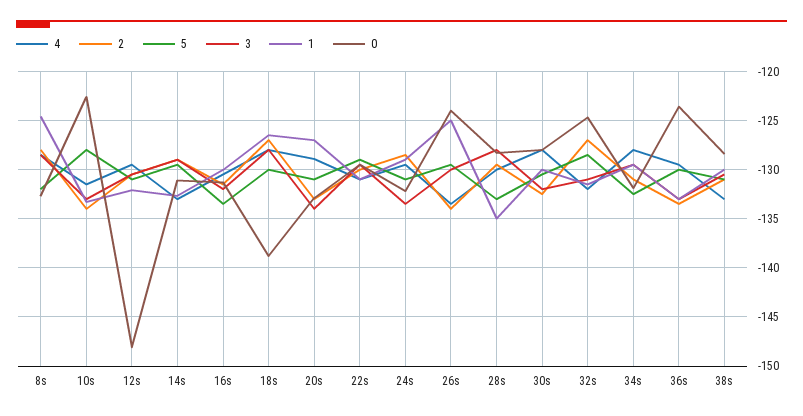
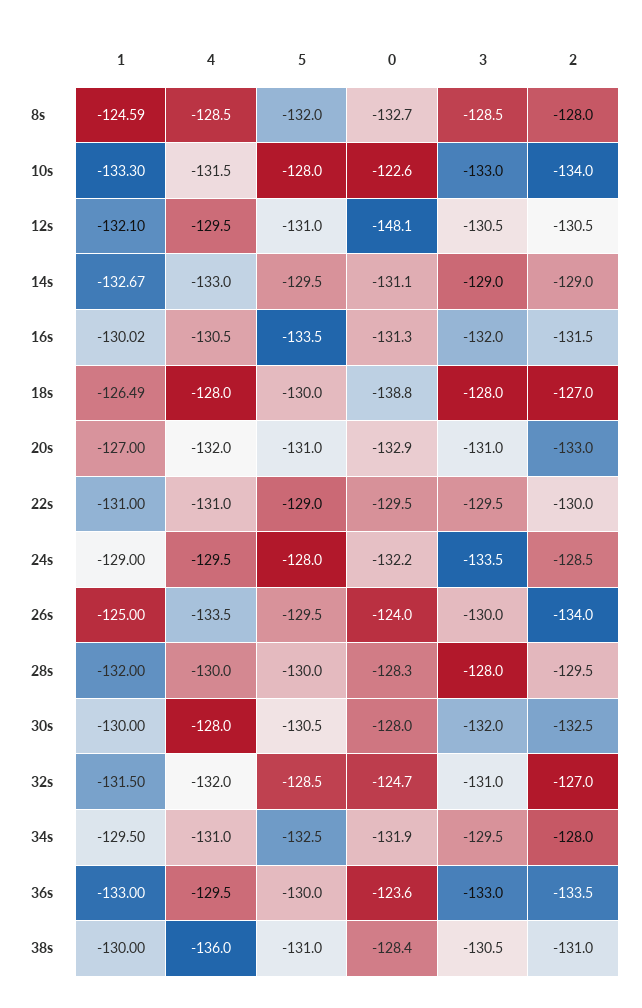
4, 20s: -129 -> -132
3, 20s: -134 -> -131
5, 24s: -131 -> -128
5, 28s: -133 -> -130
1, 28s: -135 -> -132
4, 34s: -128 -> -131
2, 34s: -131 -> -128
4, 38s: -133 -> -136

